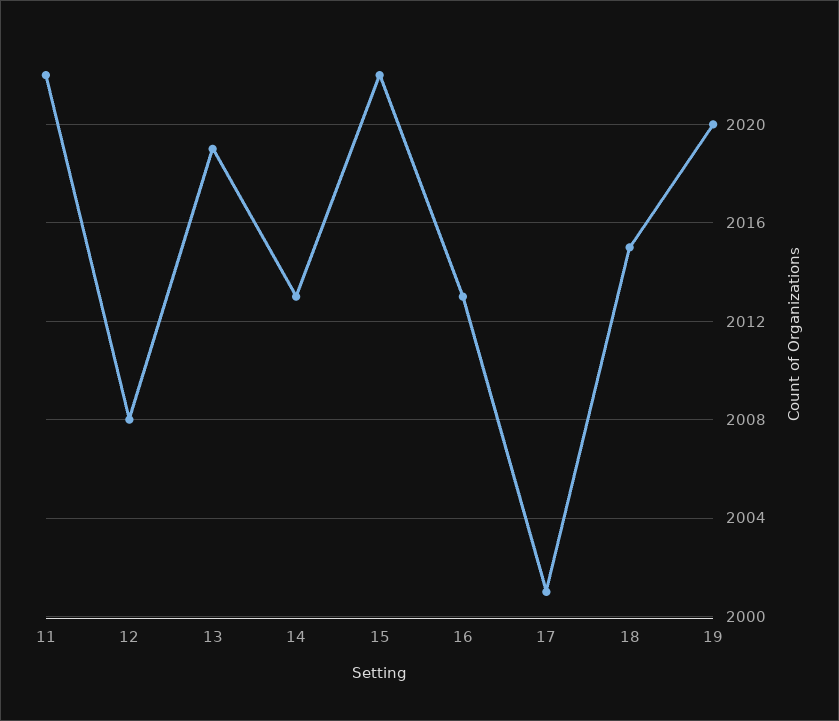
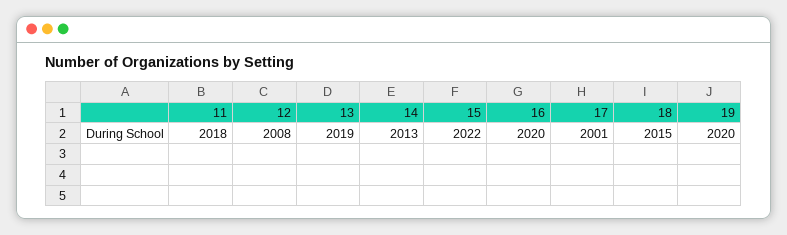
11: 2022 -> 2018
16: 2013 -> 2020

